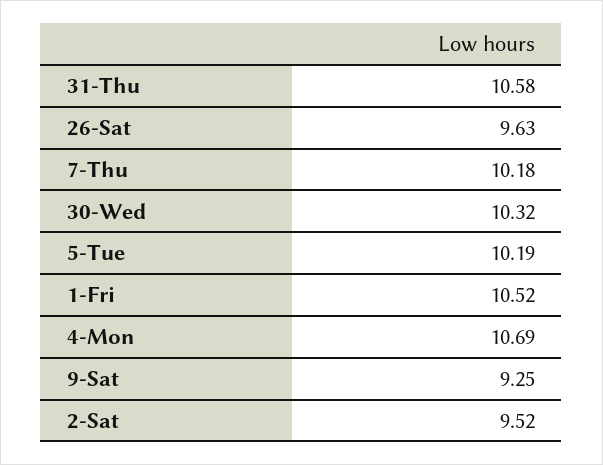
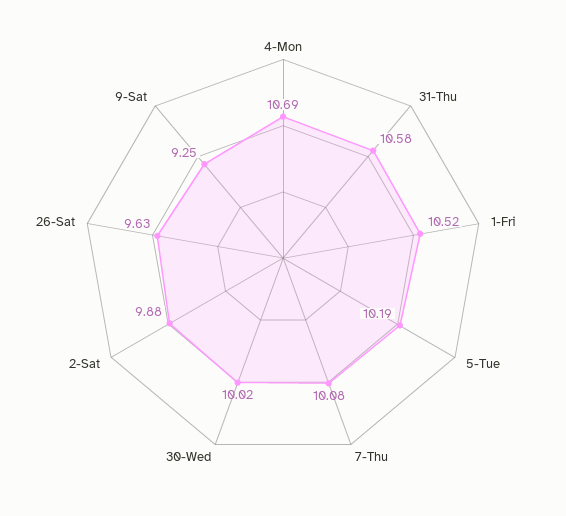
7-Thu: 10.18 -> 10.08
30-Wed: 10.32 -> 10.02
2-Sat: 9.52 -> 9.88

